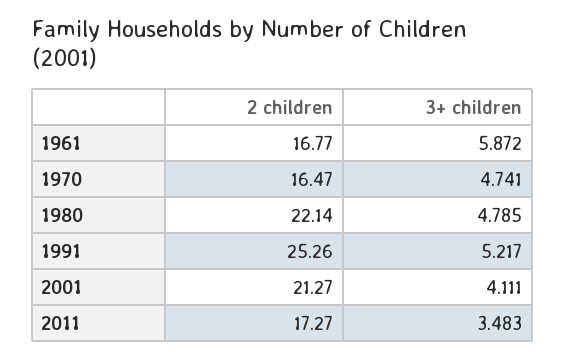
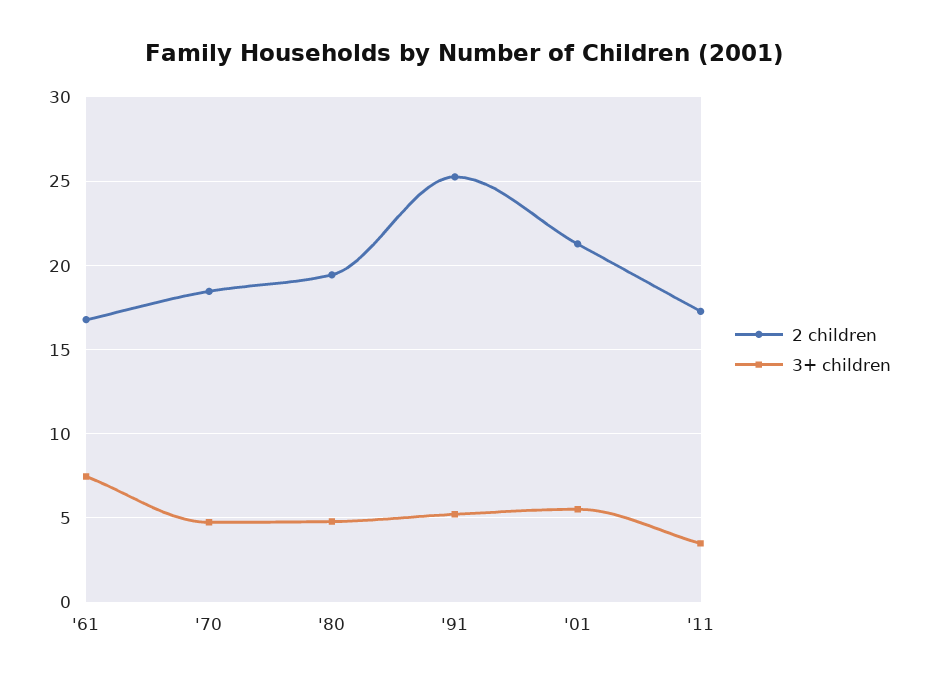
3+ children, 1961: 5.872 -> 7.5
2 children, 1970: 16.47 -> 18.5
2 children, 1980: 22.14 -> 19.5
3+ children, 2001: 4.111 -> 5.5

